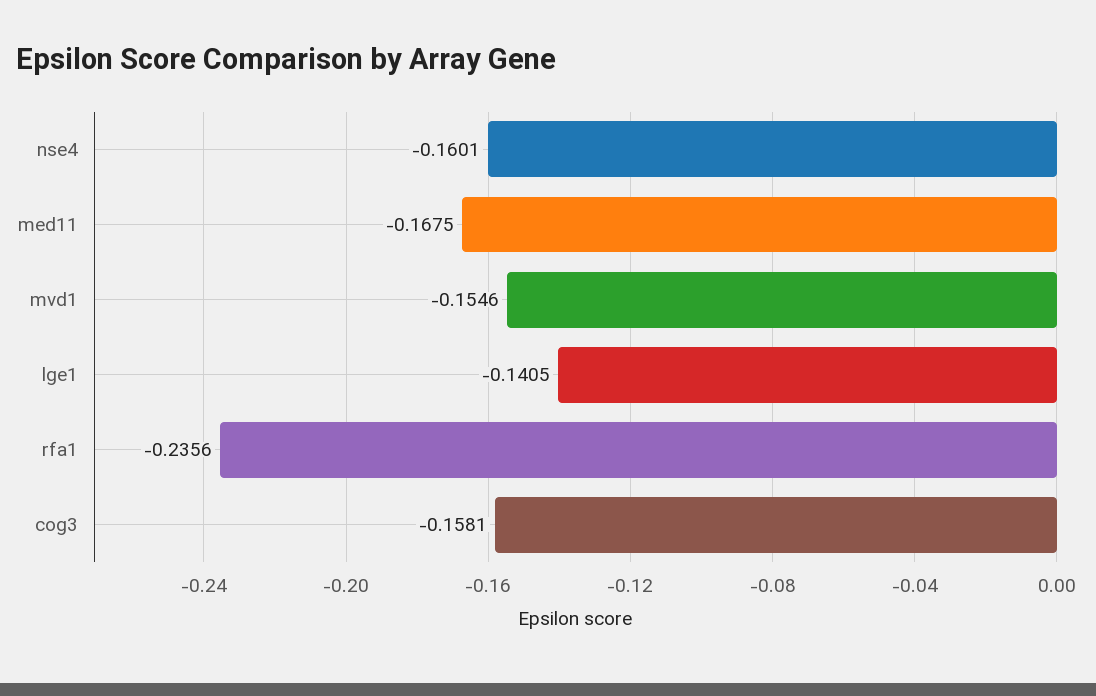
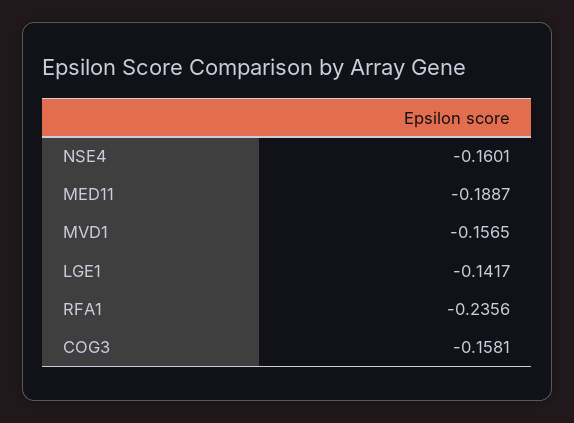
med11: -0.1675 -> -0.1887
mvd1: -0.1546 -> -0.1565
lge1: -0.1405 -> -0.1417

